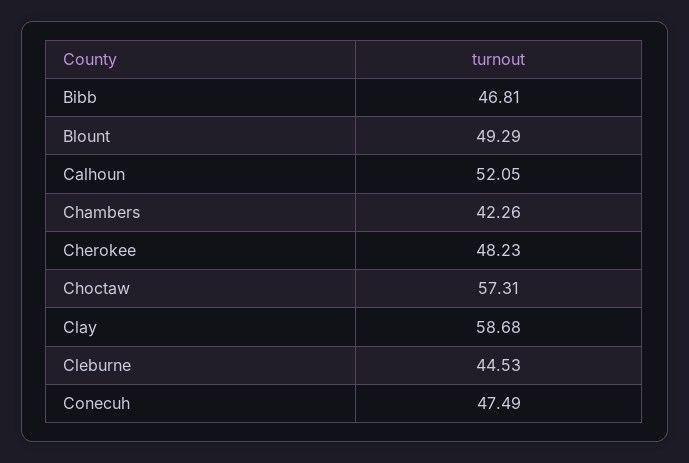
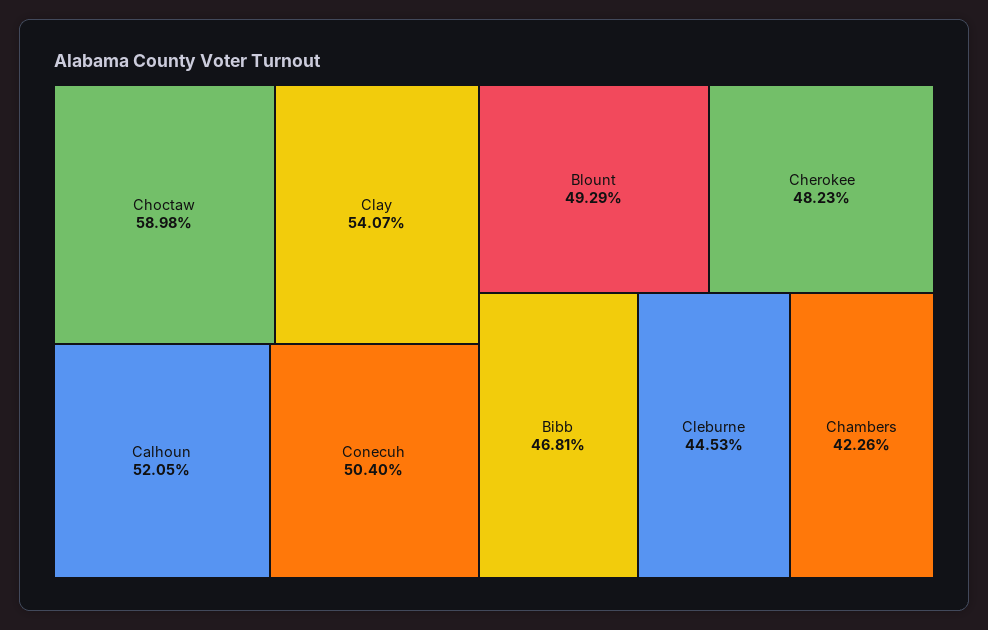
Choctaw: 57.31 -> 58.98
Clay: 58.68 -> 54.07
Conecuh: 47.49 -> 50.4

